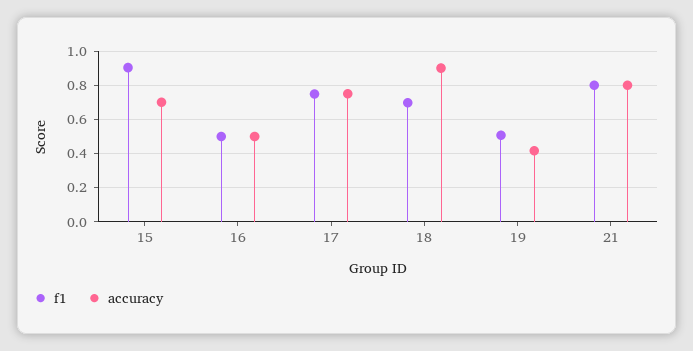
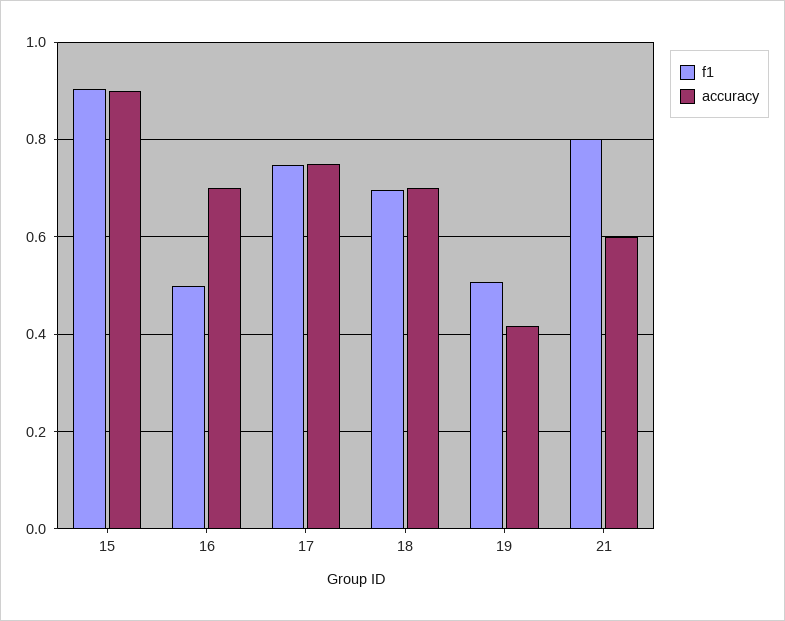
accuracy, 15: 0.7 -> 0.9
accuracy, 16: 0.5 -> 0.7
accuracy, 18: 0.9 -> 0.7
accuracy, 21: 0.8 -> 0.6

